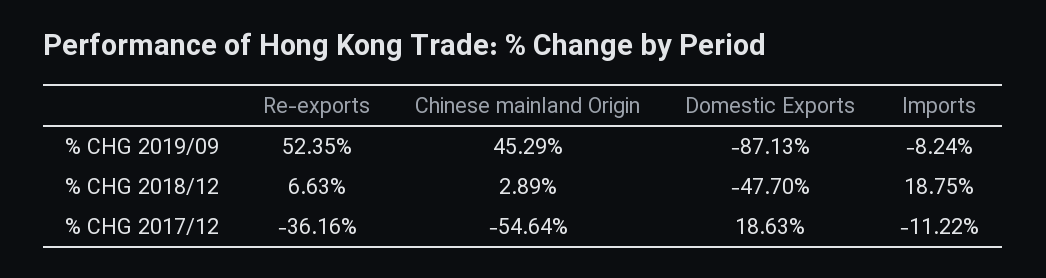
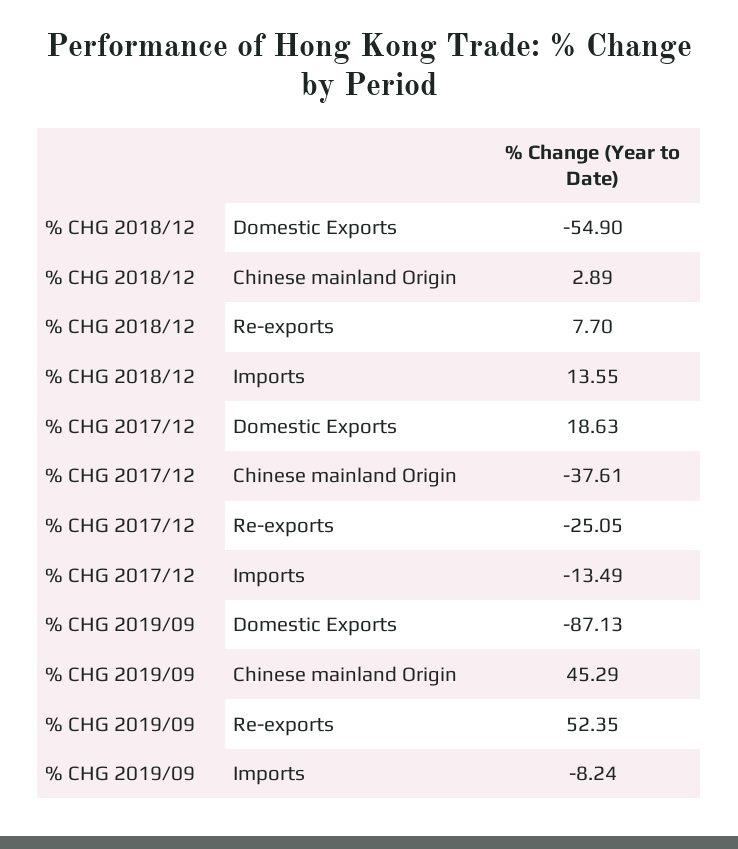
Re-exports, % CHG 2018/12: 6.63 -> 7.7
Domestic Exports, % CHG 2018/12: -47.7 -> -54.9
Imports, % CHG 2018/12: 18.75 -> 13.55
Re-exports, % CHG 2017/12: -36.16 -> -25.05
Chinese mainland Origin, % CHG 2017/12: -54.64 -> -37.61
Imports, % CHG 2017/12: -11.22 -> -13.49

